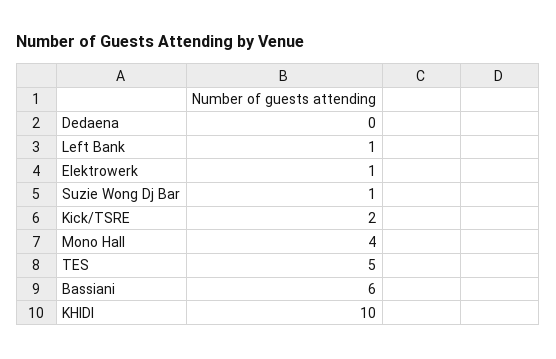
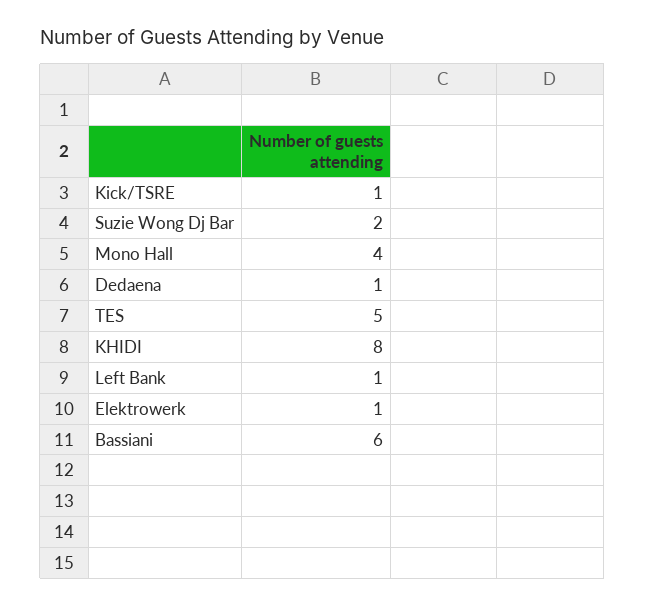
Dedaena: 0 -> 1
Suzie Wong Dj Bar: 1 -> 2
Kick/TSRE: 2 -> 1
KHIDI: 10 -> 8

